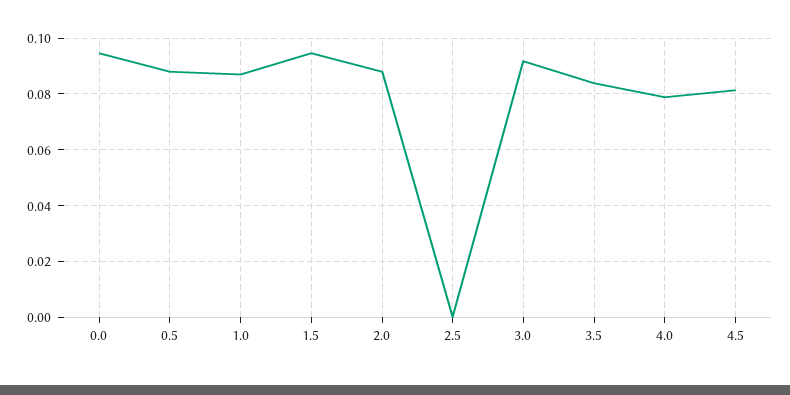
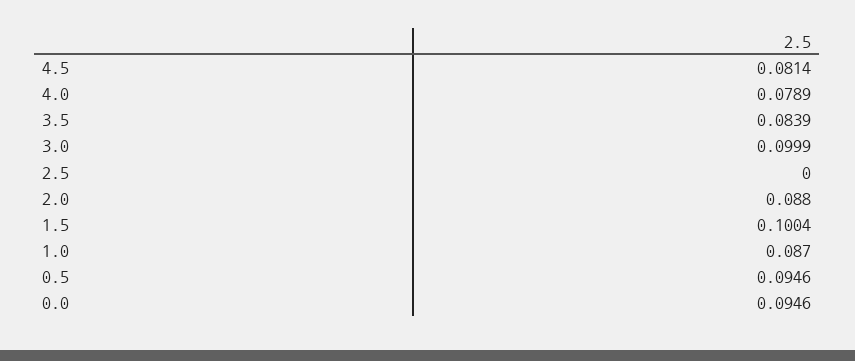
0.5: 0.0875 -> 0.0946
1.5: 0.095 -> 0.1004
3.0: 0.0925 -> 0.0999

